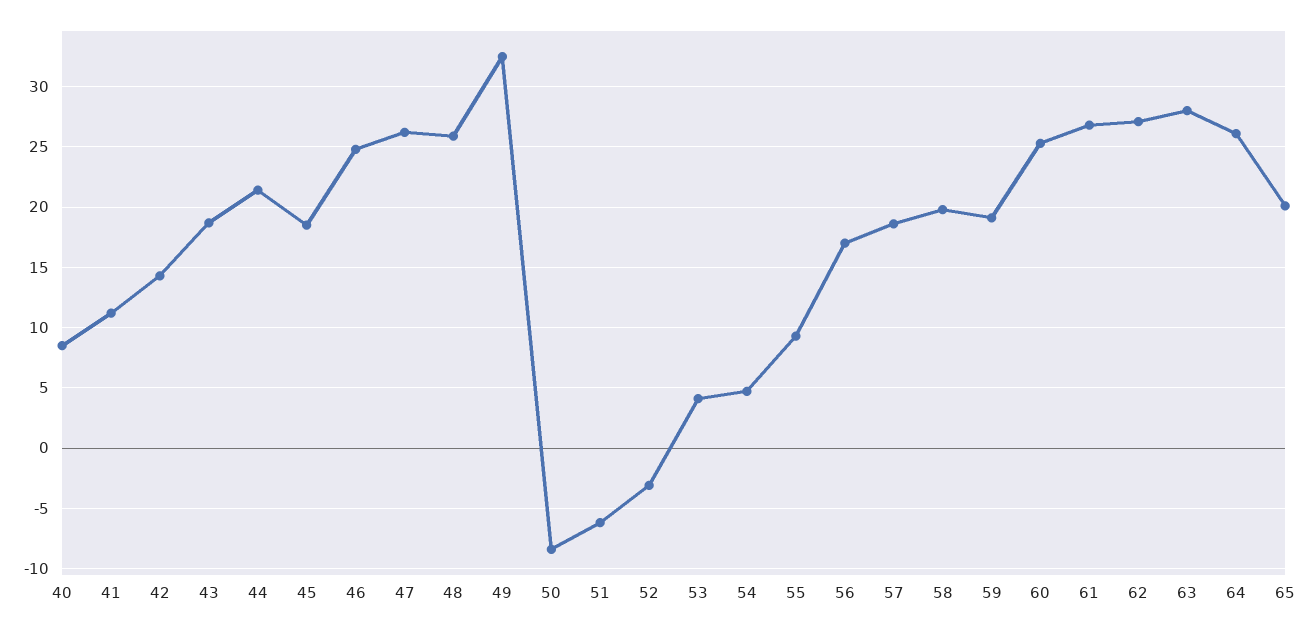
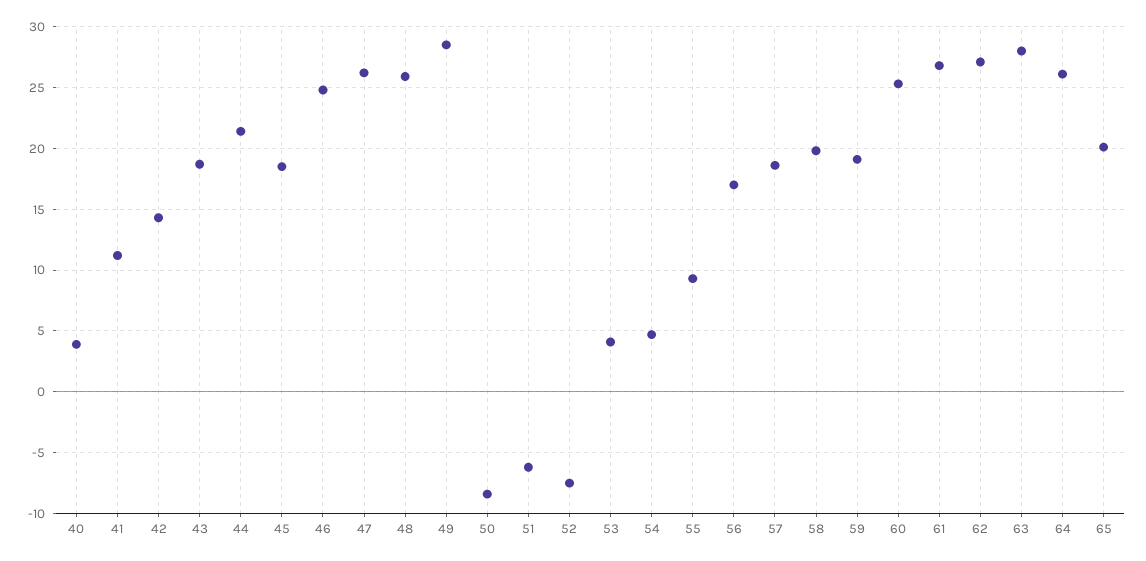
40: 8.5 -> 4
49: 32.5 -> 28.5
52: -3 -> -7.5

